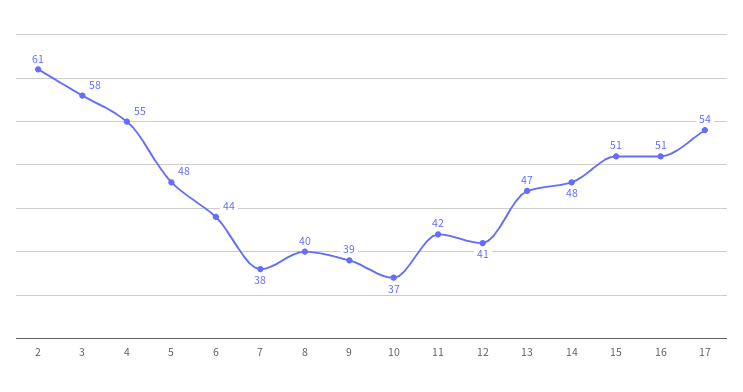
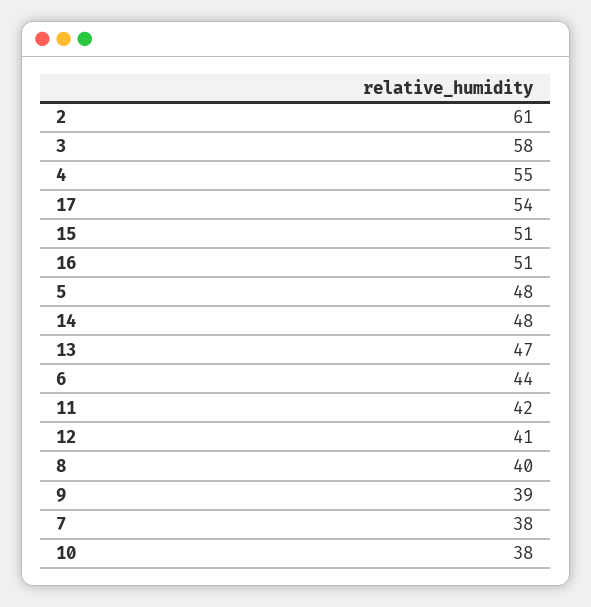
10: 37 -> 38

